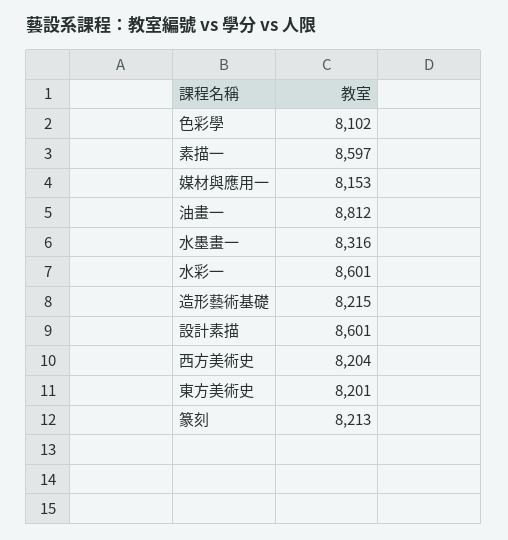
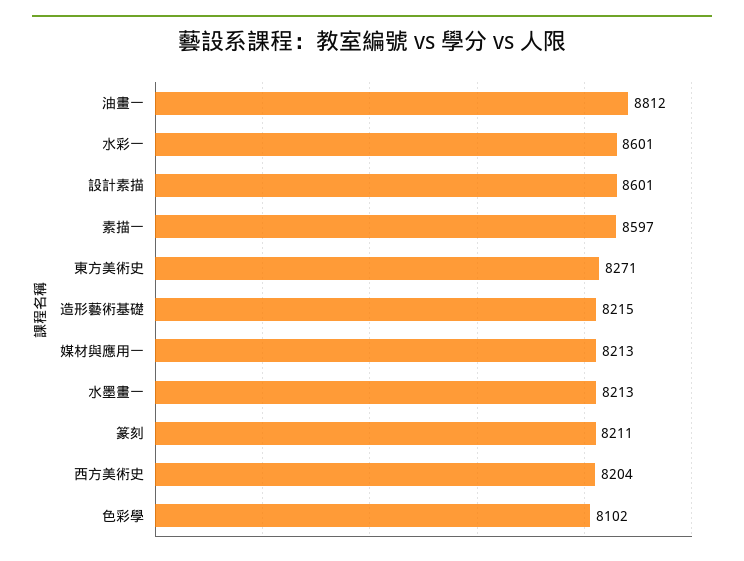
媒材與應用一: 8153 -> 8213
水墨畫一: 8316 -> 8213
東方美術史: 8201 -> 8271
篆刻: 8213 -> 8211

